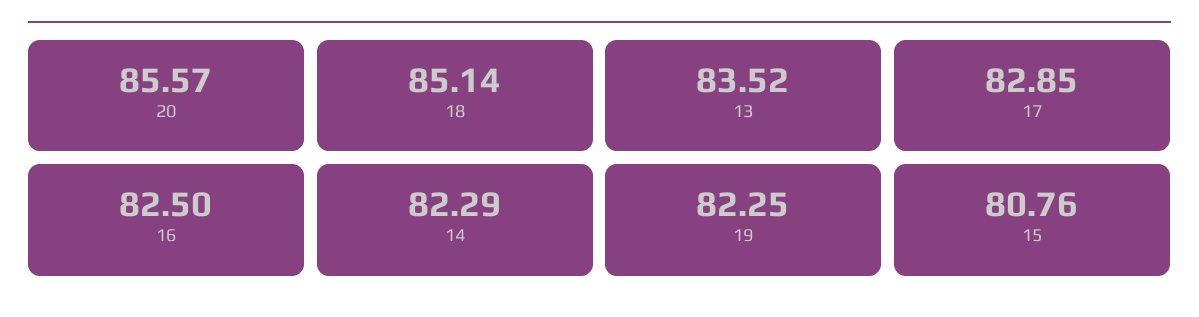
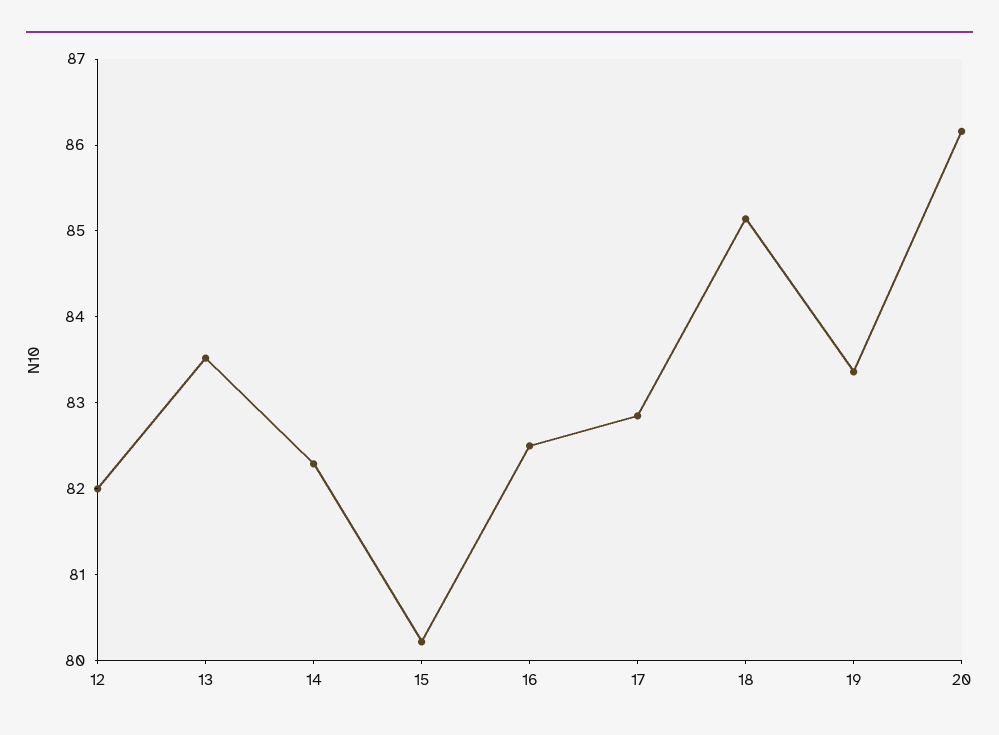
20: 85.57 -> 86.2
19: 82.25 -> 83.4
15: 80.76 -> 80.2
12: none -> 82

